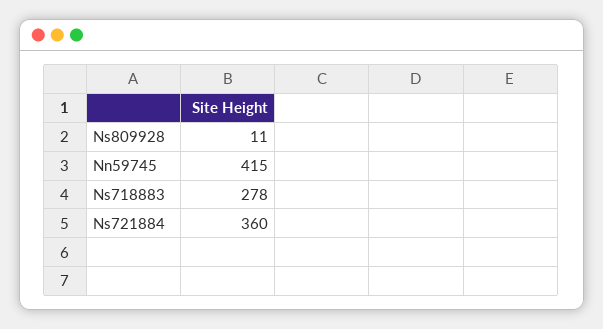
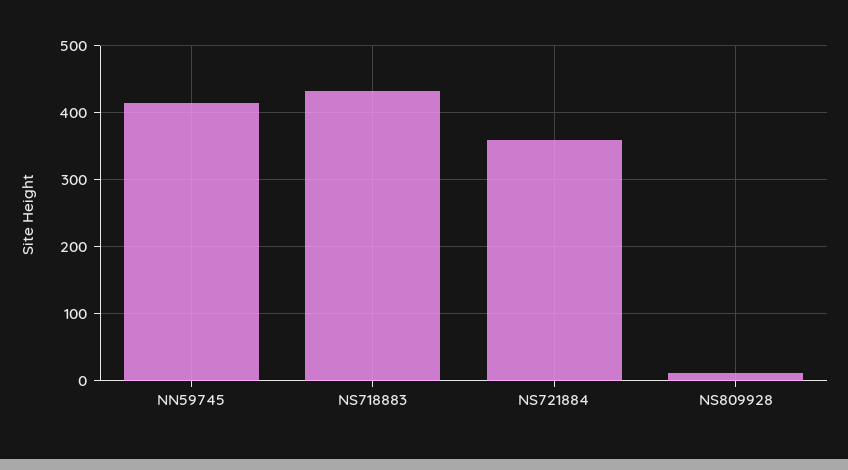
Ns718883: 278 -> 430

